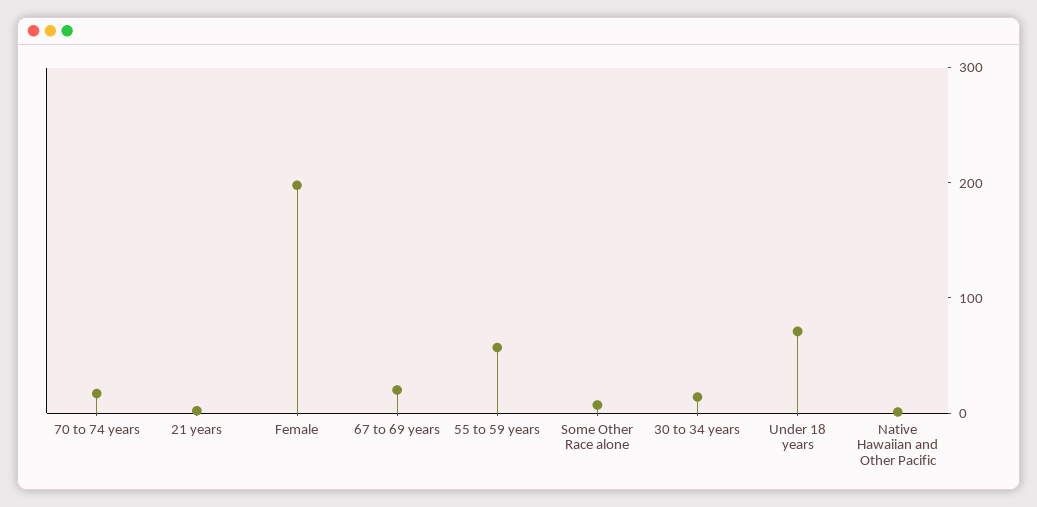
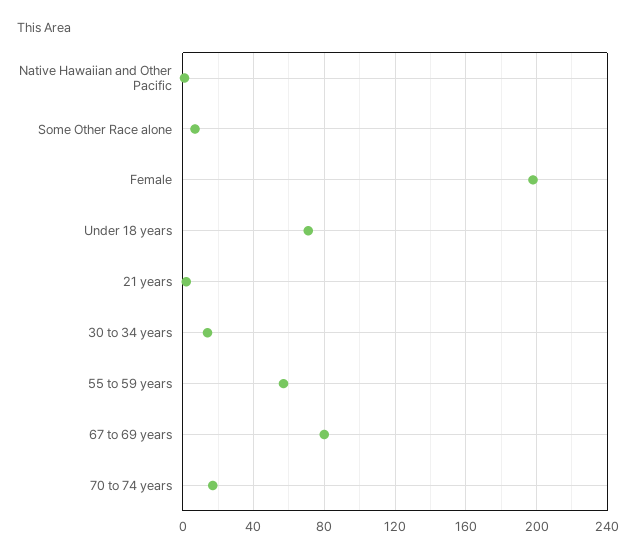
67 to 69 years: 20 -> 80

